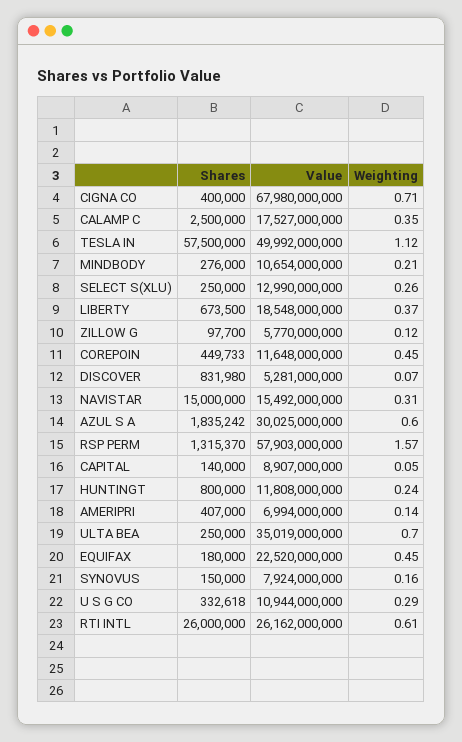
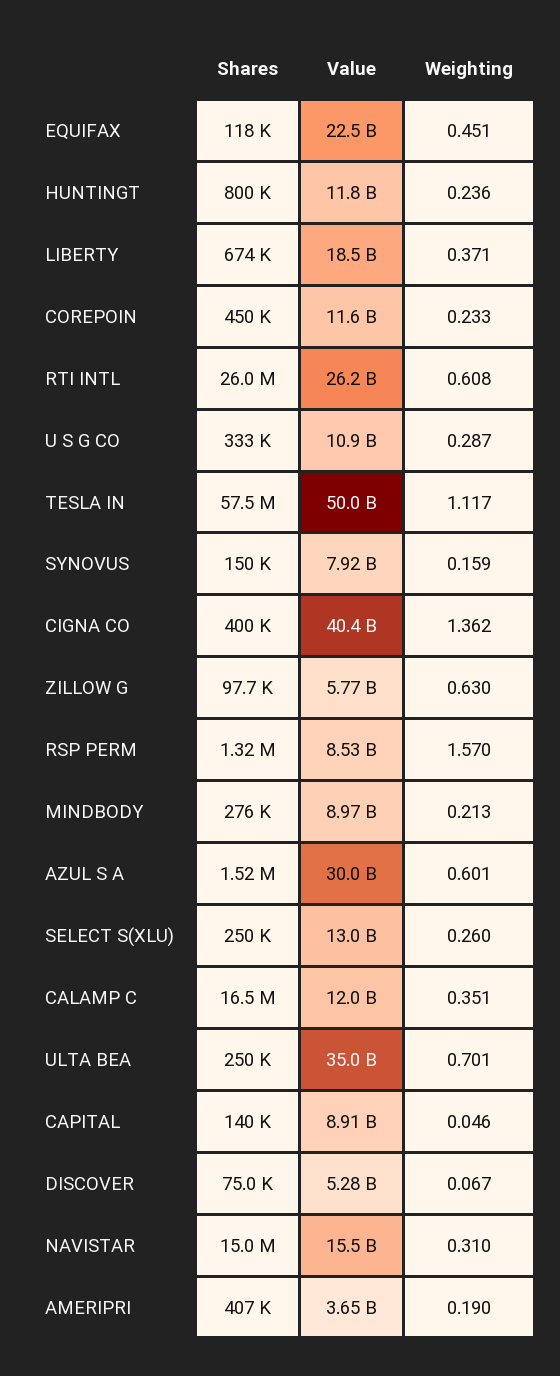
Value, CIGNA CO: 67980000000 -> 40400000000
Weighting, CIGNA CO: 0.71 -> 1.362
Shares, CALAMP C: 2500000 -> 16500000
Value, CALAMP C: 17527000000 -> 12000000000
Value, MINDBODY: 10654000000 -> 8970000000
Weighting, ZILLOW G: 0.12 -> 0.63
Weighting, COREPOIN: 0.45 -> 0.233
Shares, DISCOVER: 831980 -> 75000
Shares, AZUL S A: 1835242 -> 1520000
Value, RSP PERM: 57903000000 -> 8530000000
Value, AMERIPRI: 6994000000 -> 3650000000
Weighting, AMERIPRI: 0.14 -> 0.19
Shares, EQUIFAX: 180000 -> 118000

